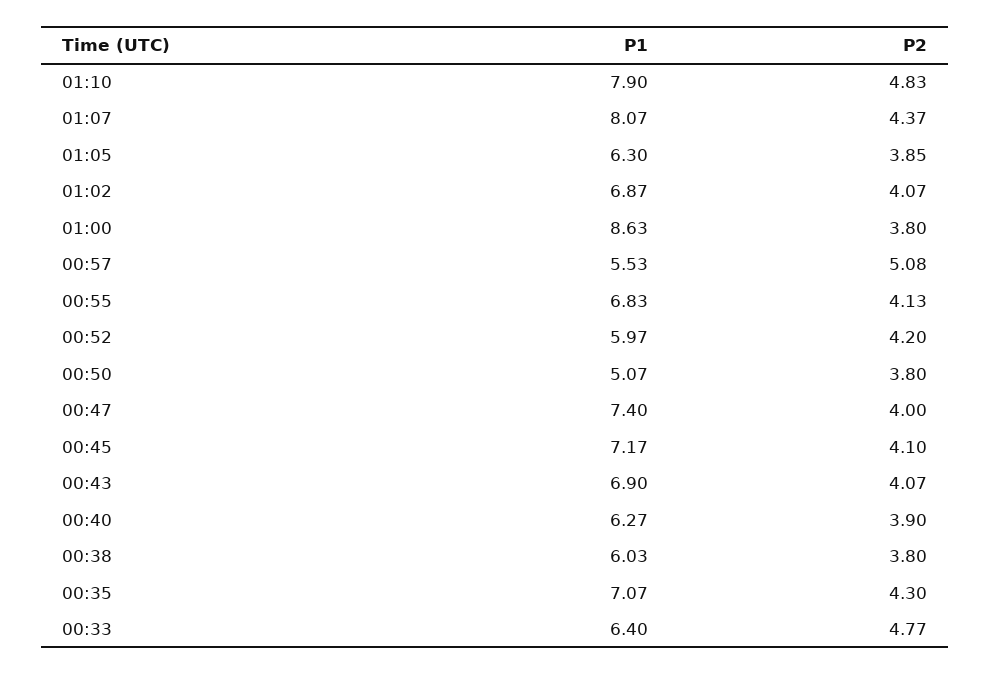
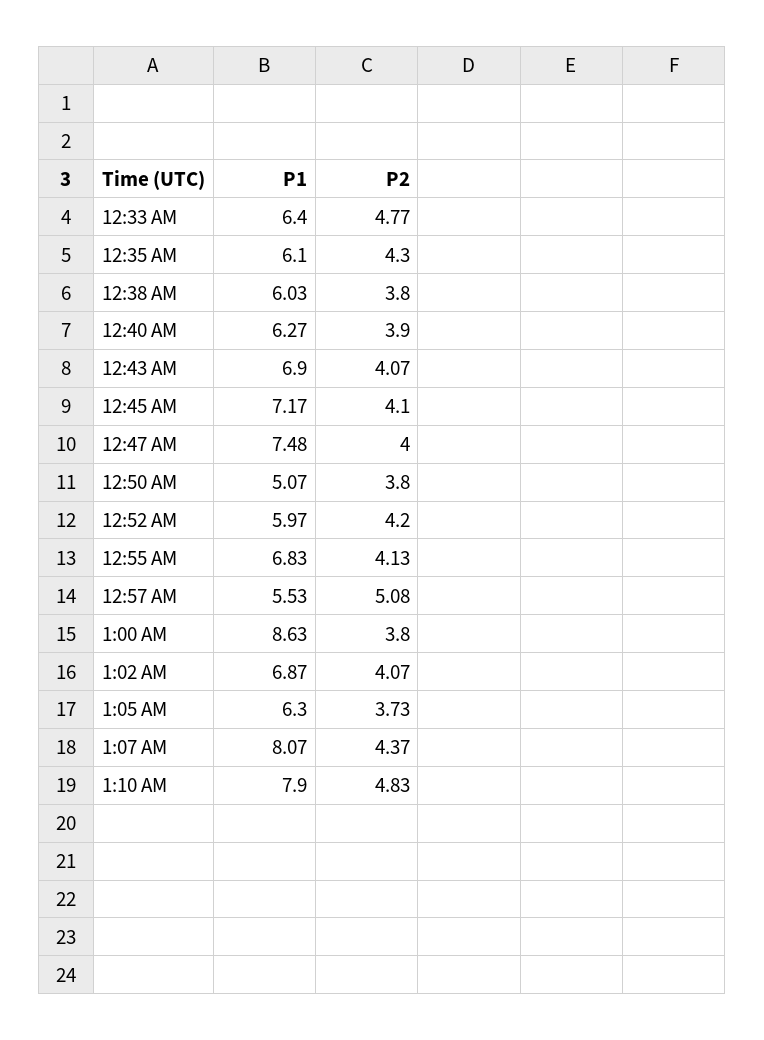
P2, 01:05: 3.85 -> 3.73
P1, 00:47: 7.4 -> 7.48
P1, 00:35: 7.07 -> 6.1

